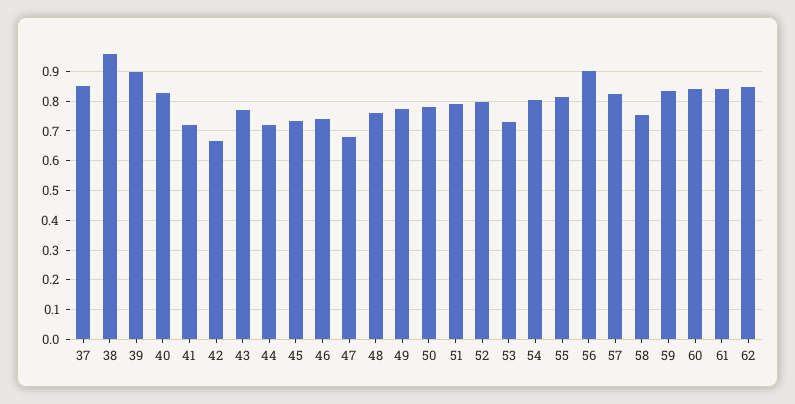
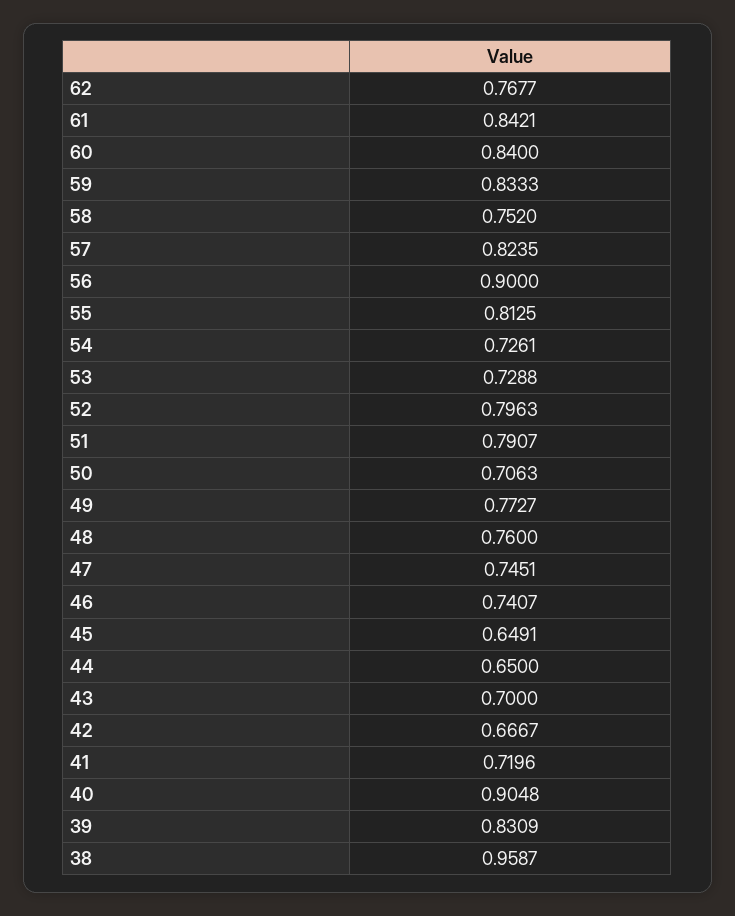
37: 0.85 -> none
39: 0.9 -> 0.8309
40: 0.825 -> 0.9048
43: 0.775 -> 0.7
44: 0.725 -> 0.65
45: 0.725 -> 0.6491
47: 0.675 -> 0.7451
50: 0.775 -> 0.7063
54: 0.8 -> 0.7261
62: 0.85 -> 0.7677

